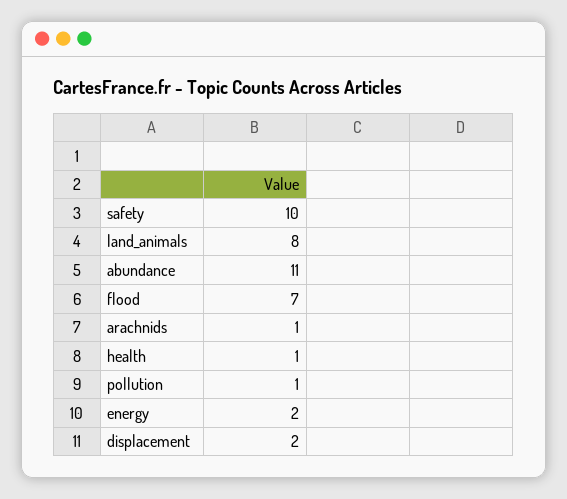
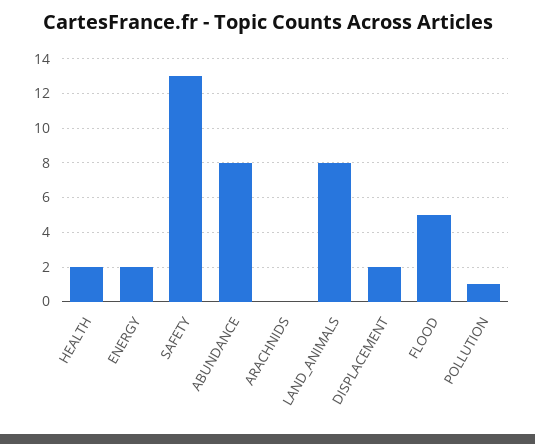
safety: 10 -> 13
abundance: 11 -> 8
flood: 7 -> 5
arachnids: 1 -> 0
health: 1 -> 2

